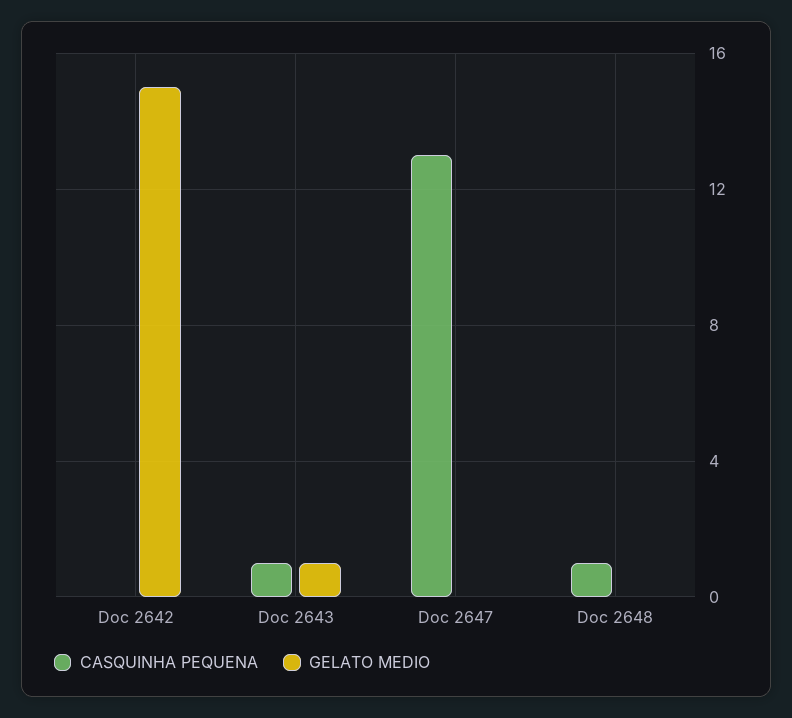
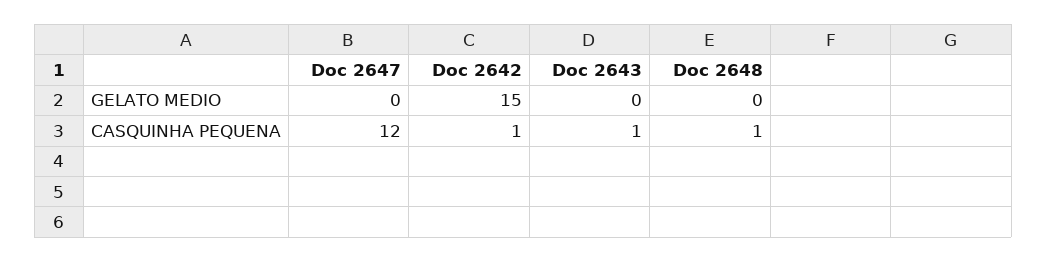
CASQUINHA PEQUENA, Doc 2642: 0 -> 1
GELATO MEDIO, Doc 2643: 1 -> 0
CASQUINHA PEQUENA, Doc 2647: 13 -> 12

